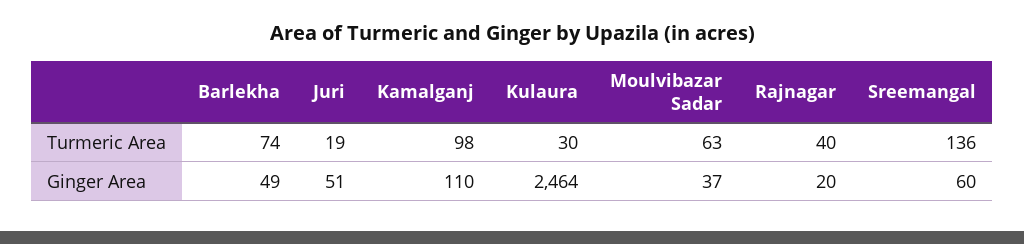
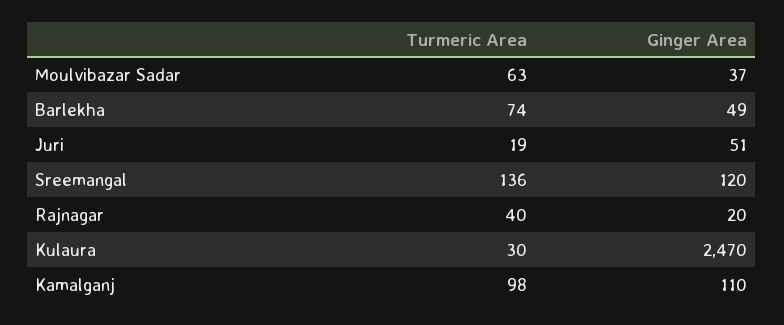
Kulaura, Ginger Area: 2464 -> 2470
Sreemangal, Ginger Area: 60 -> 120

